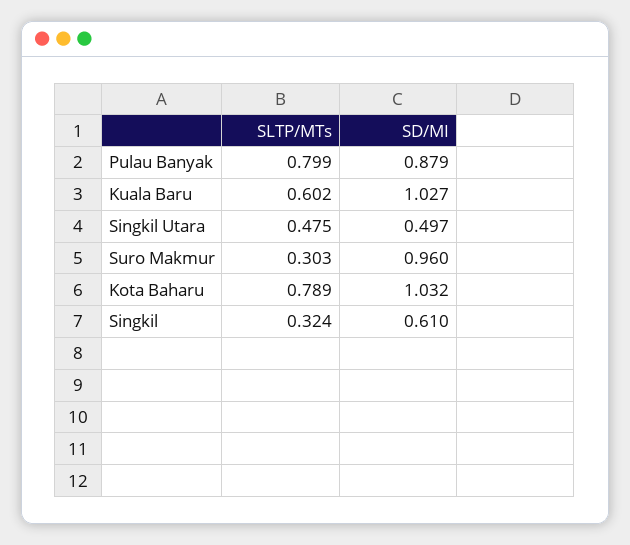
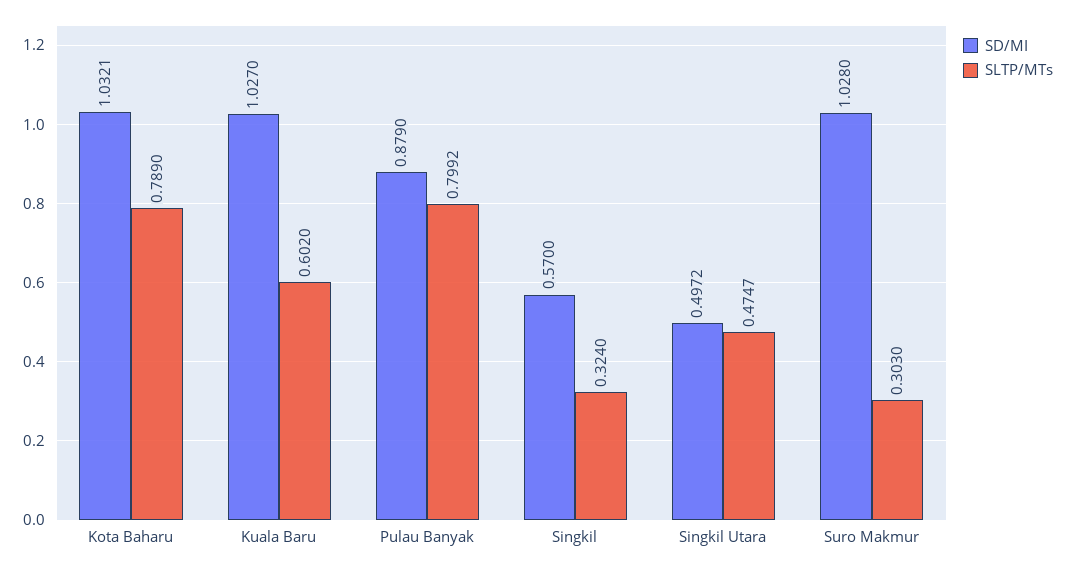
SD/MI, Suro Makmur: 0.96 -> 1.028
SD/MI, Singkil: 0.61 -> 0.57

